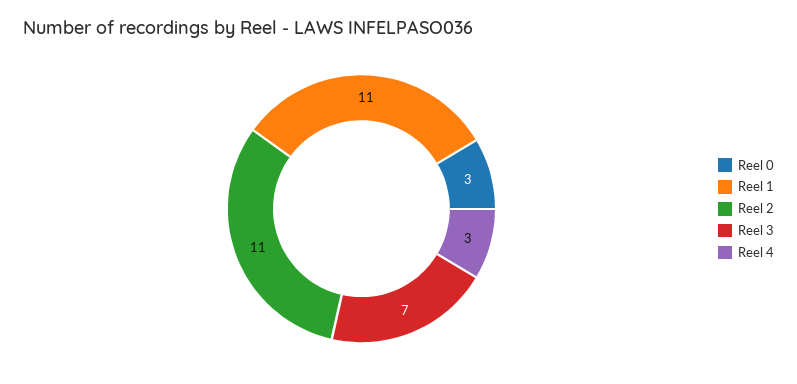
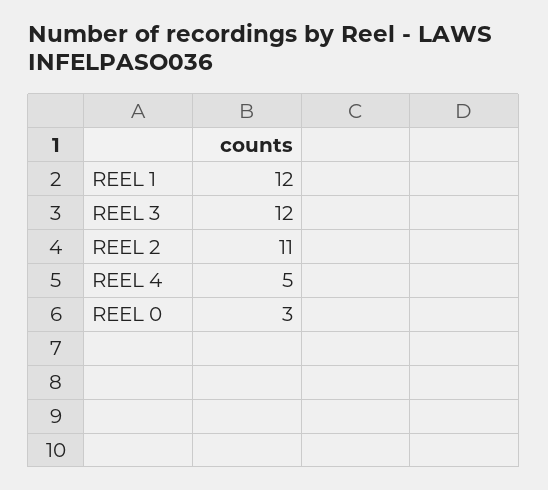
Reel 1: 11 -> 12
Reel 3: 7 -> 12
Reel 4: 3 -> 5

